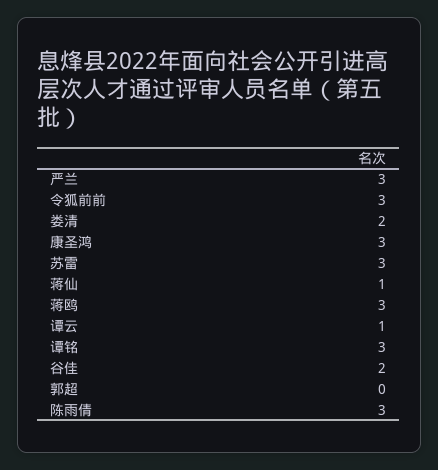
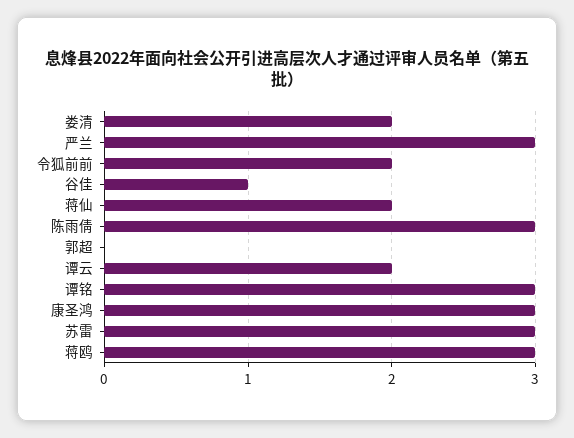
令狐前前: 3 -> 2
蒋仙: 1 -> 2
谭云: 1 -> 2
谷佳: 2 -> 1

